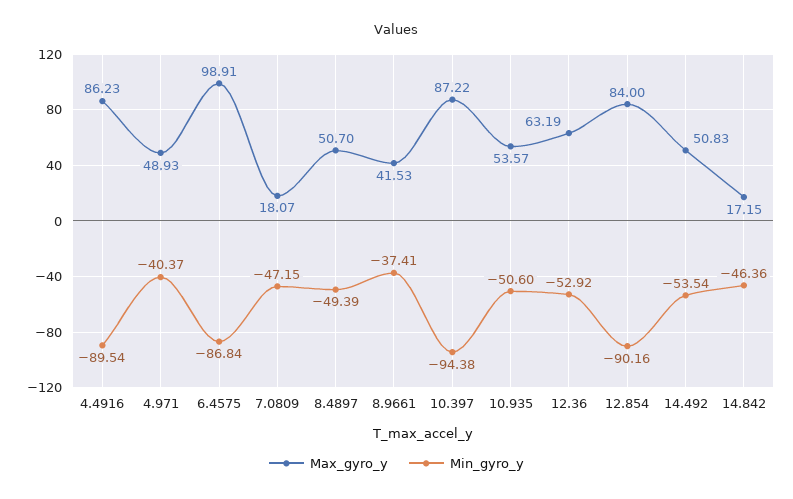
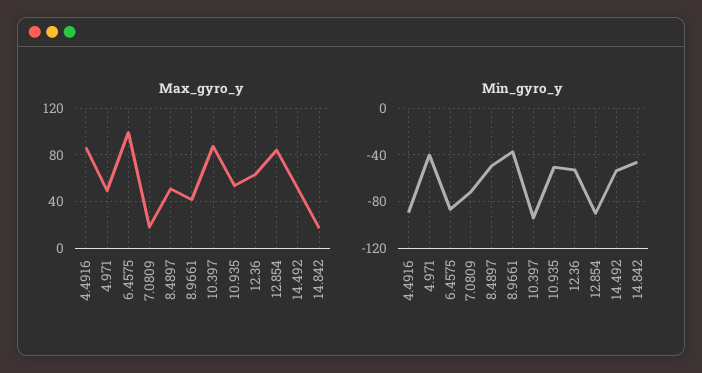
Min_gyro_y, 7.0809: -47.15 -> -70

